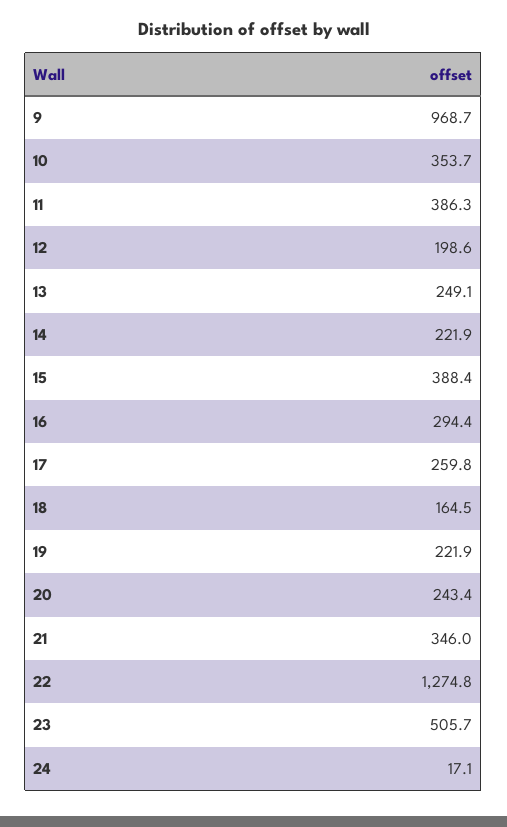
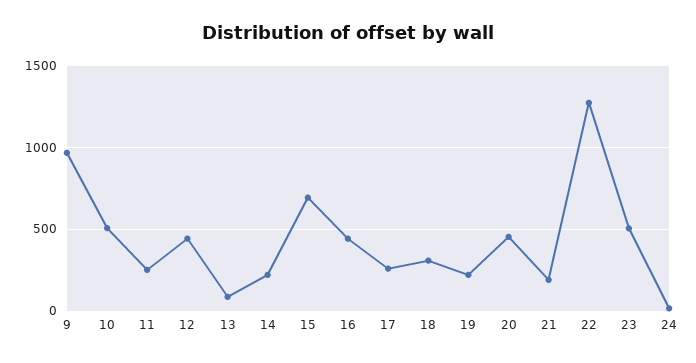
10: 353.7 -> 500
11: 386.3 -> 250
12: 198.6 -> 450
13: 249.1 -> 100
15: 388.4 -> 700
16: 294.4 -> 450
18: 164.5 -> 300
20: 243.4 -> 450
21: 346 -> 200

